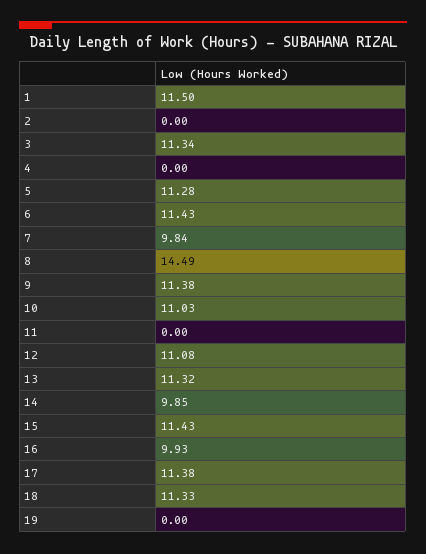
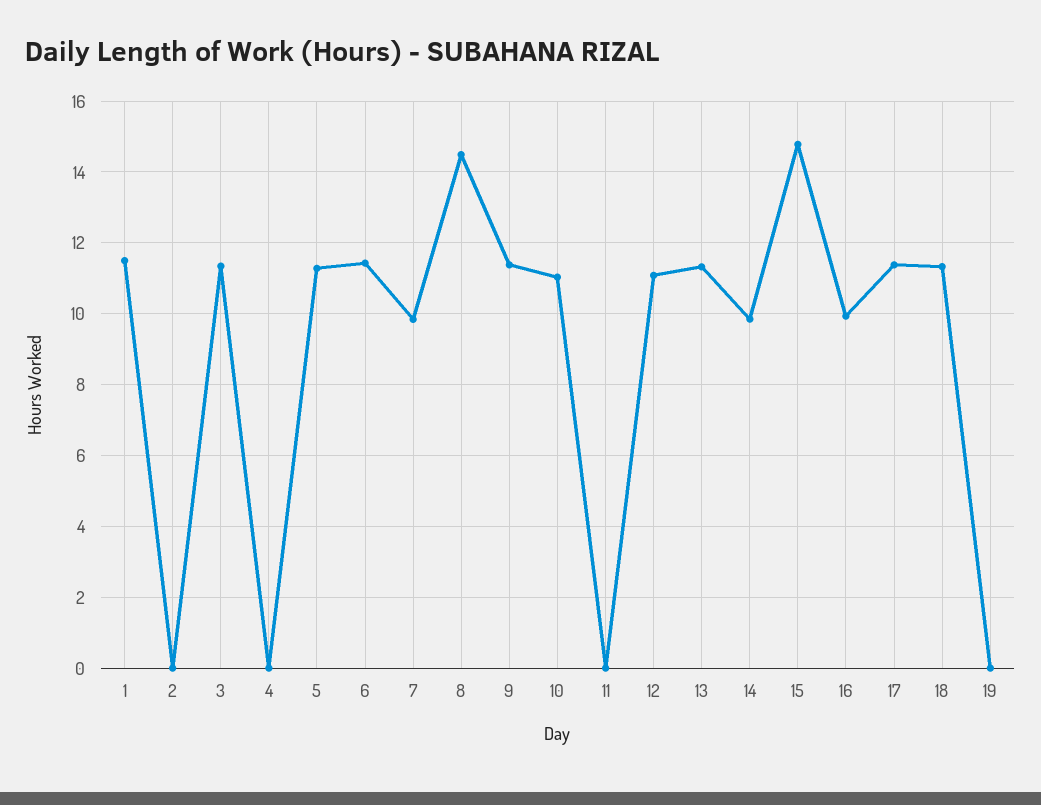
15: 11.43 -> 14.8

